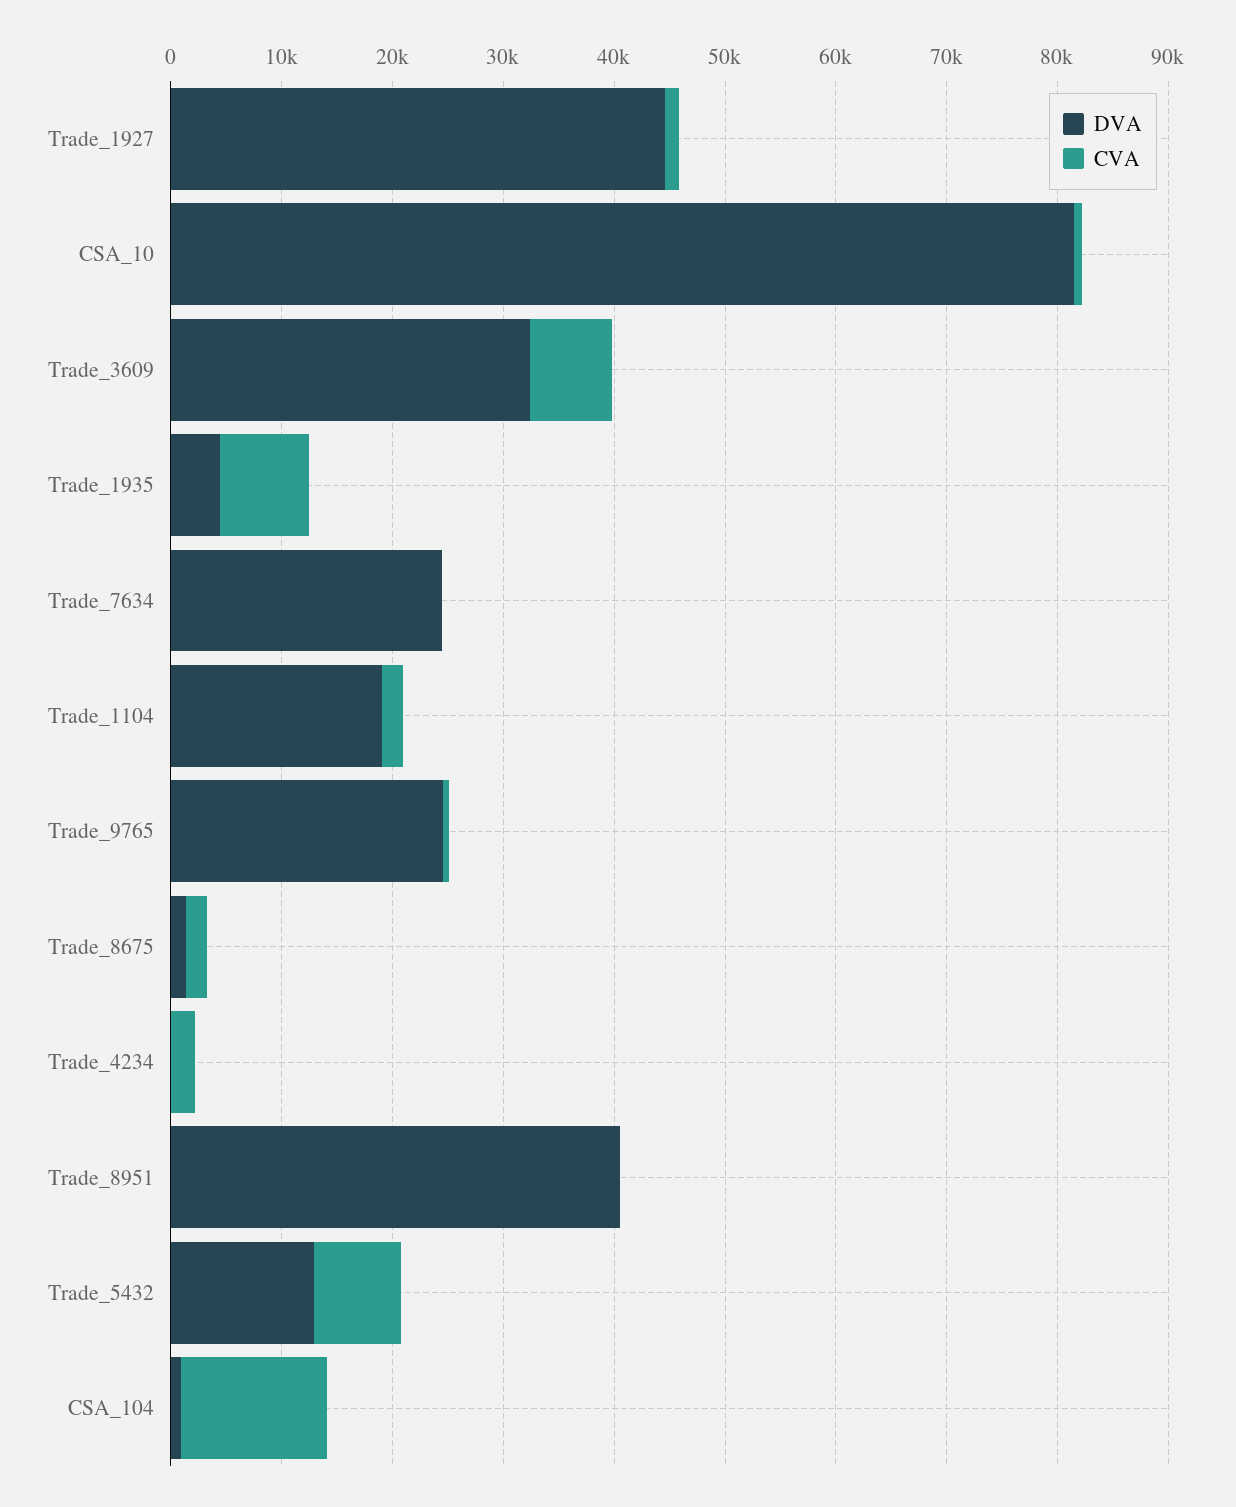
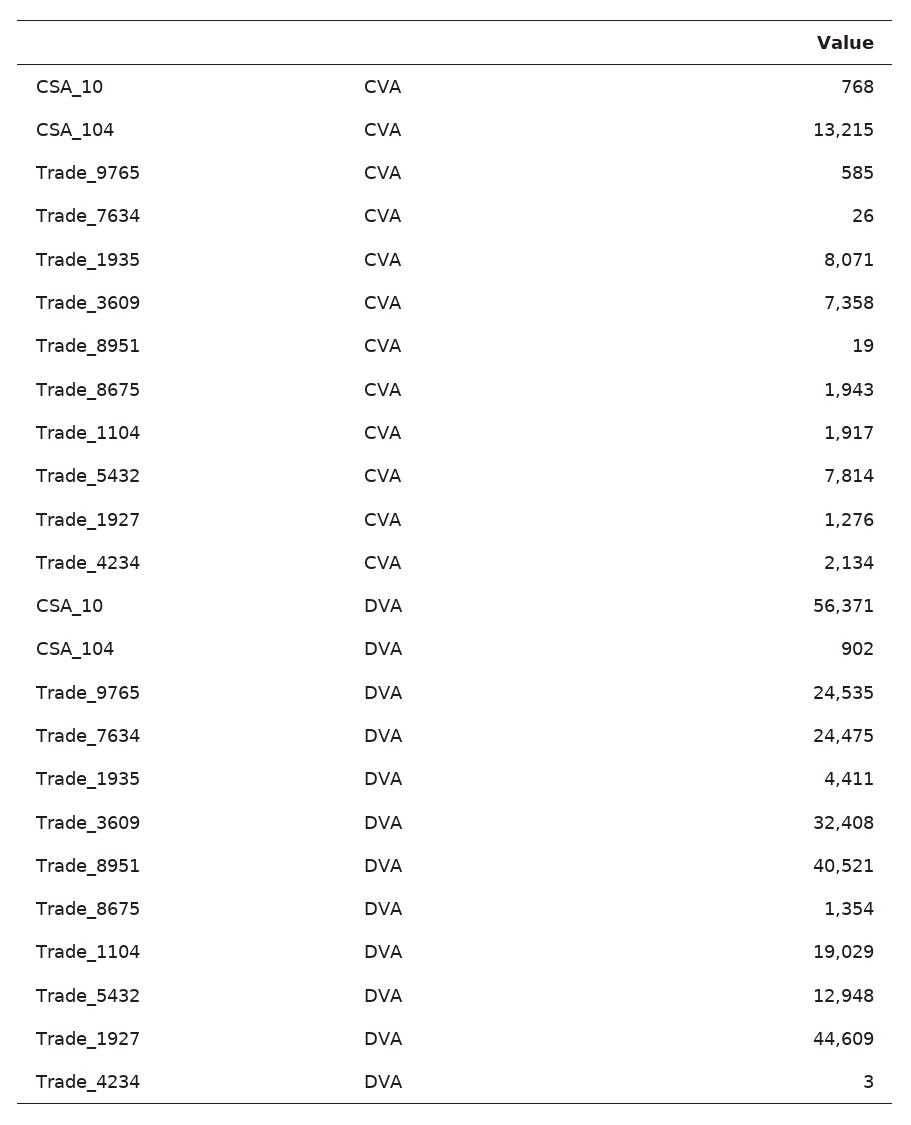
DVA, CSA_10: 82000 -> 56371

